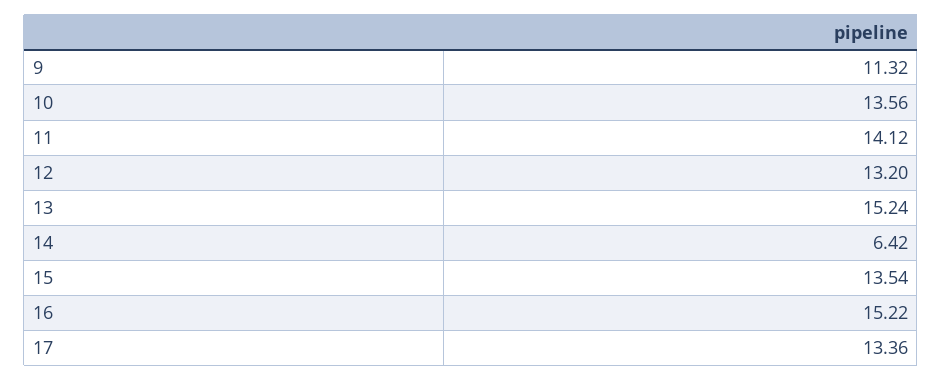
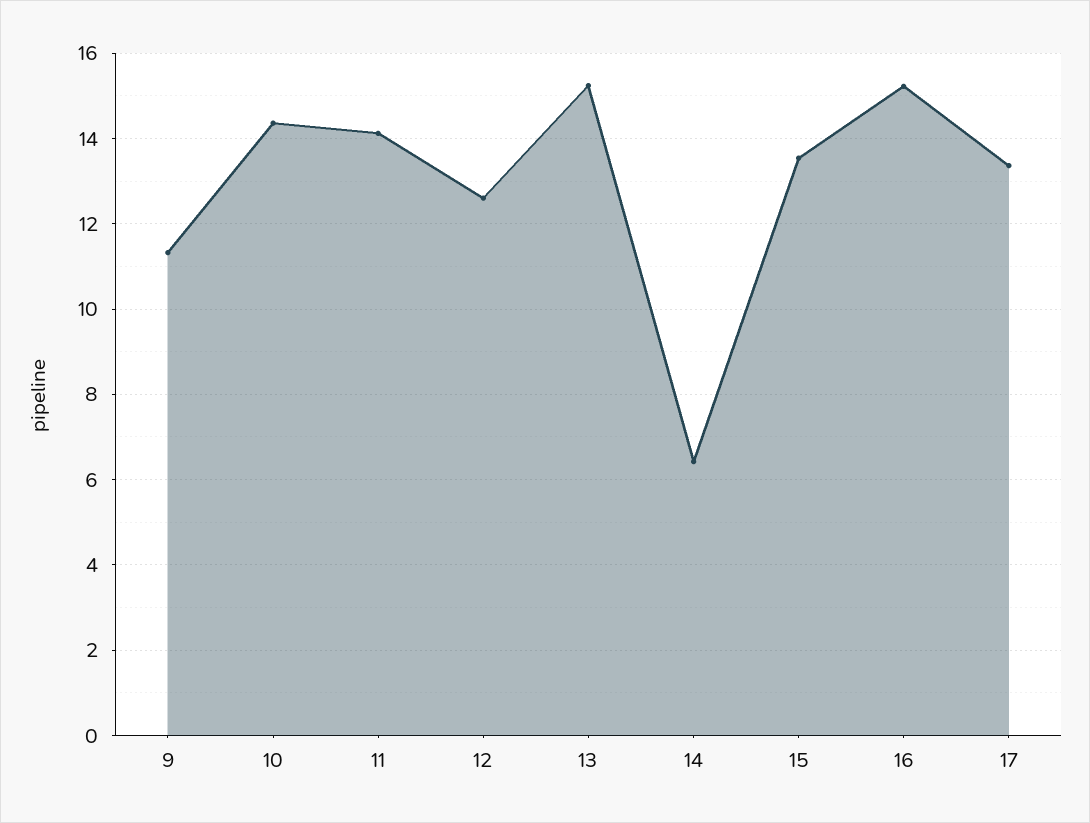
10: 13.56 -> 14.4
12: 13.2 -> 12.6

